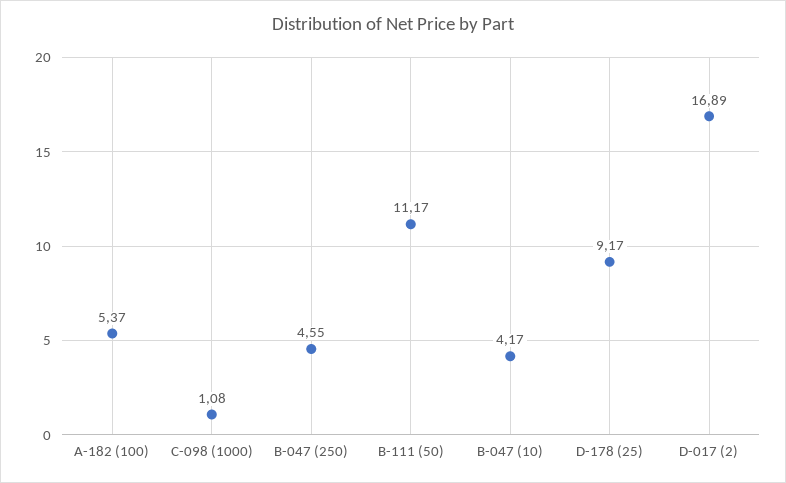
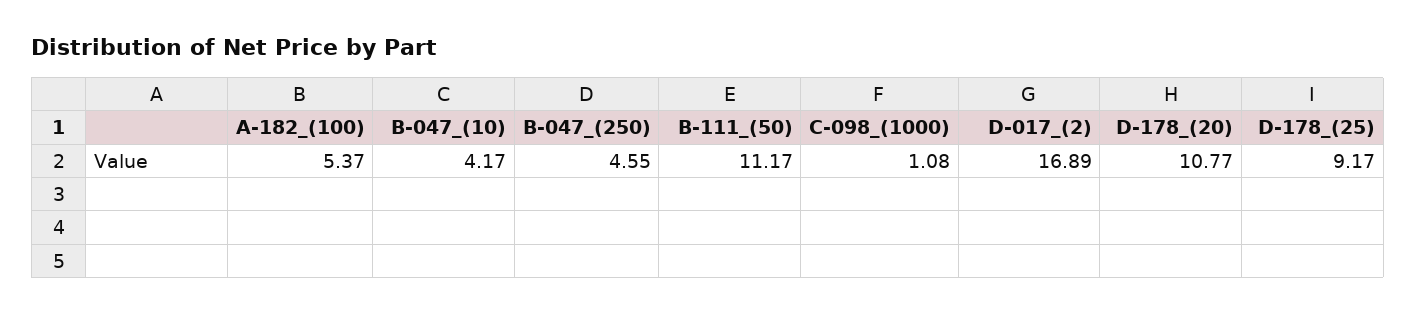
D-178_(20): none -> 10.77

